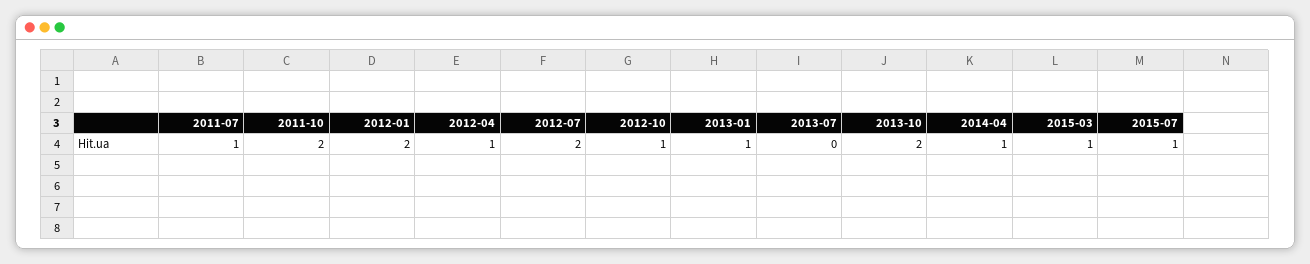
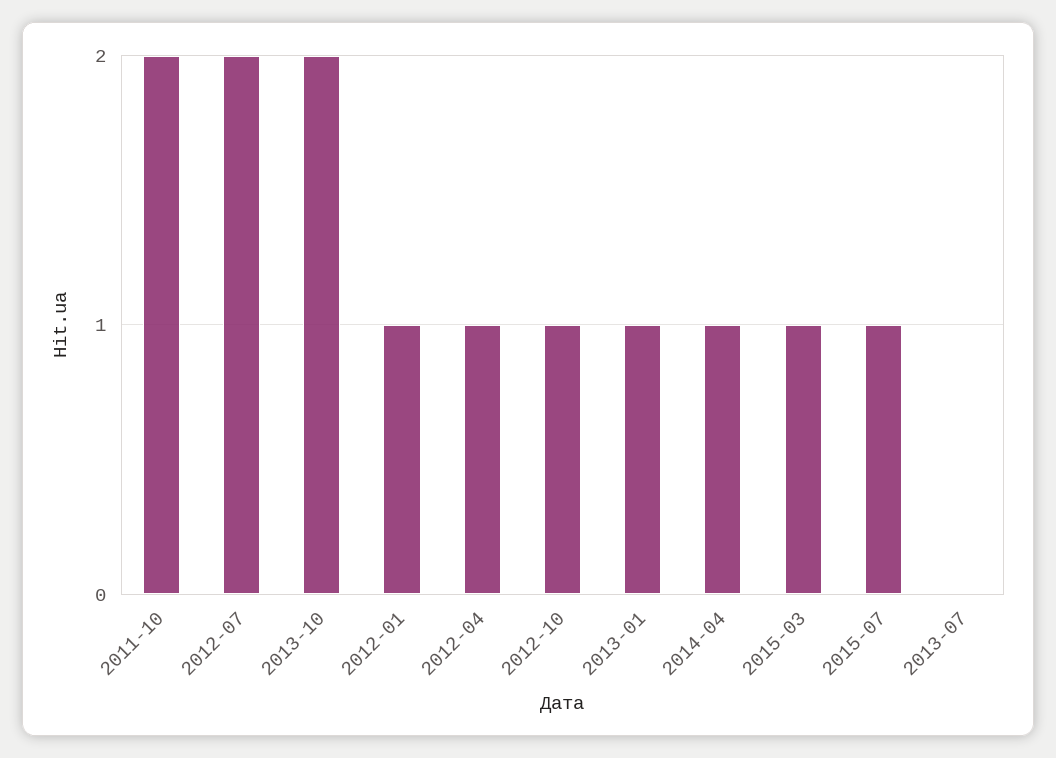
2011-07: 1 -> none
2012-01: 2 -> 1

